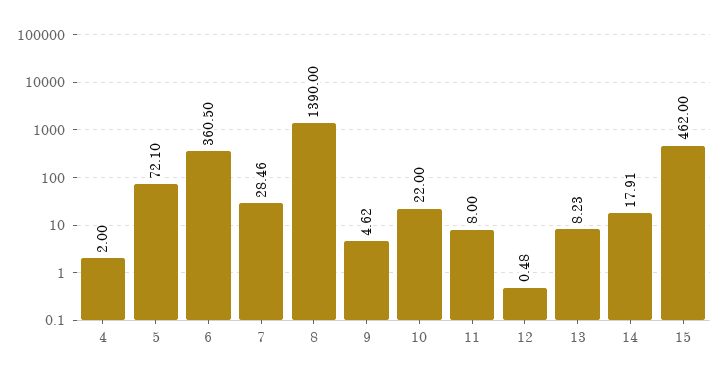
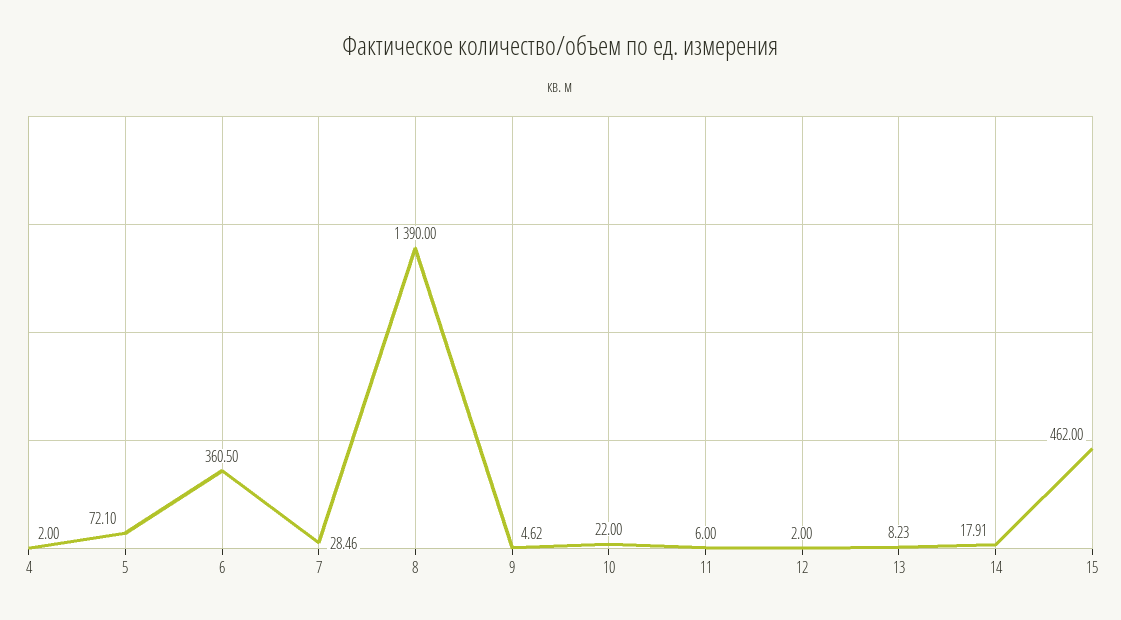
11: 8 -> 6
12: 0.48 -> 2

